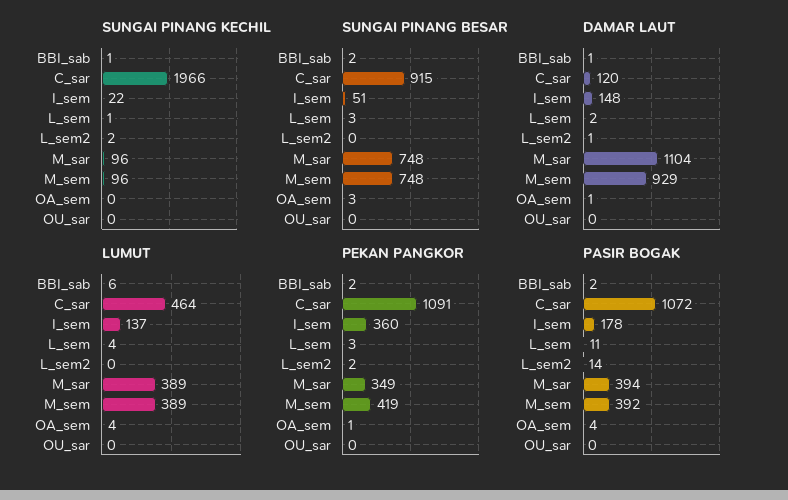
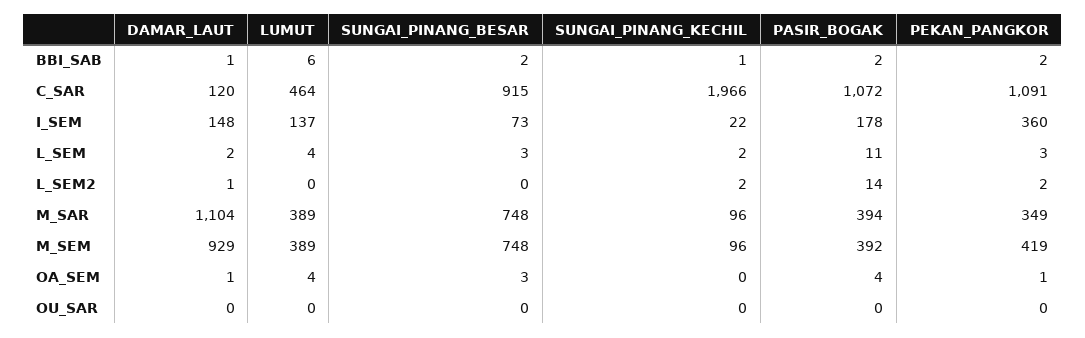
SUNGAI PINANG KECHIL, L_sem: 1 -> 2
SUNGAI PINANG BESAR, I_sem: 51 -> 73

